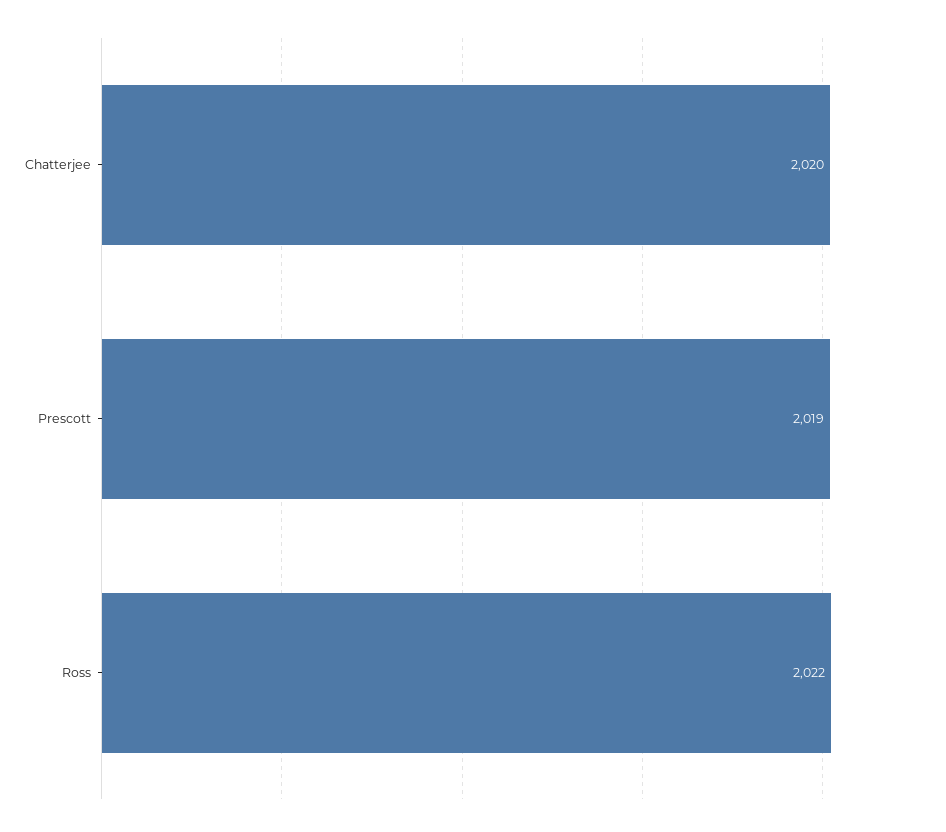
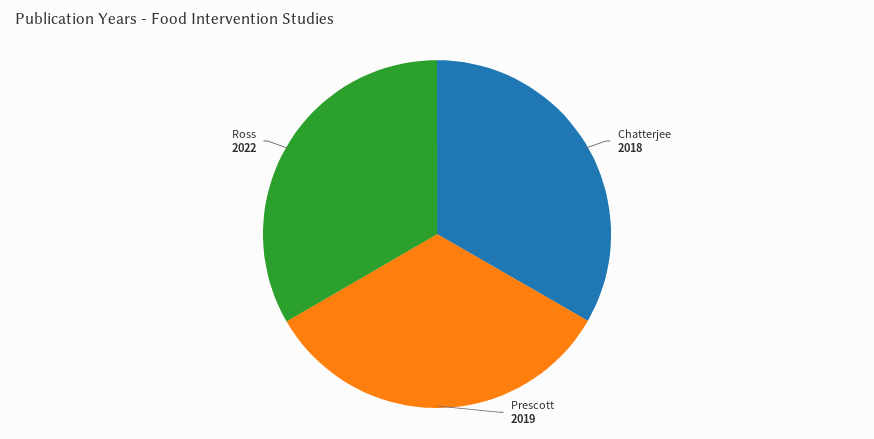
Chatterjee: 2020 -> 2018

